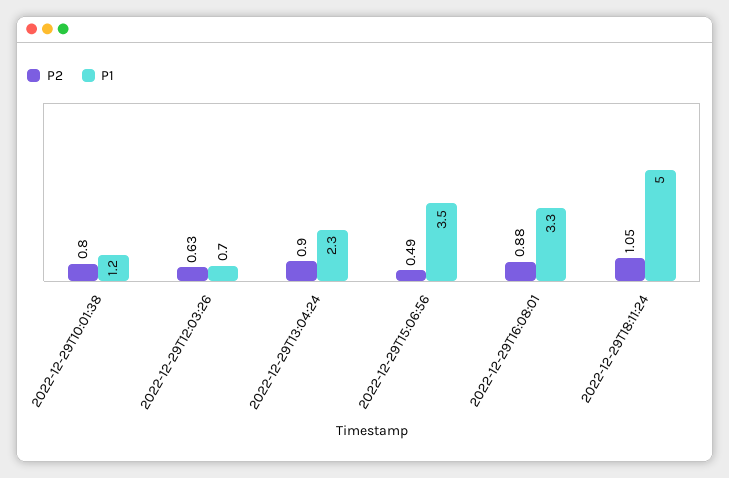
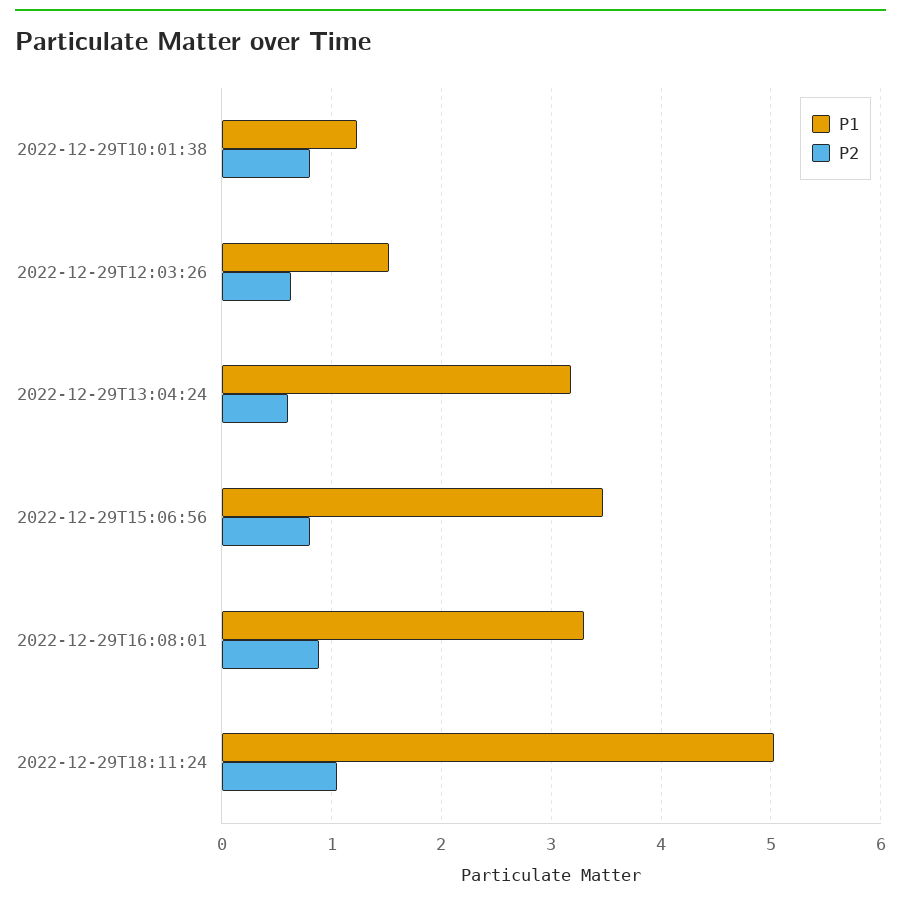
P1, 2022-12-29T12:03:26: 0.7 -> 1.5
P2, 2022-12-29T13:04:24: 0.9 -> 0.6
P1, 2022-12-29T13:04:24: 2.3 -> 3.2
P2, 2022-12-29T15:06:56: 0.49 -> 0.8

